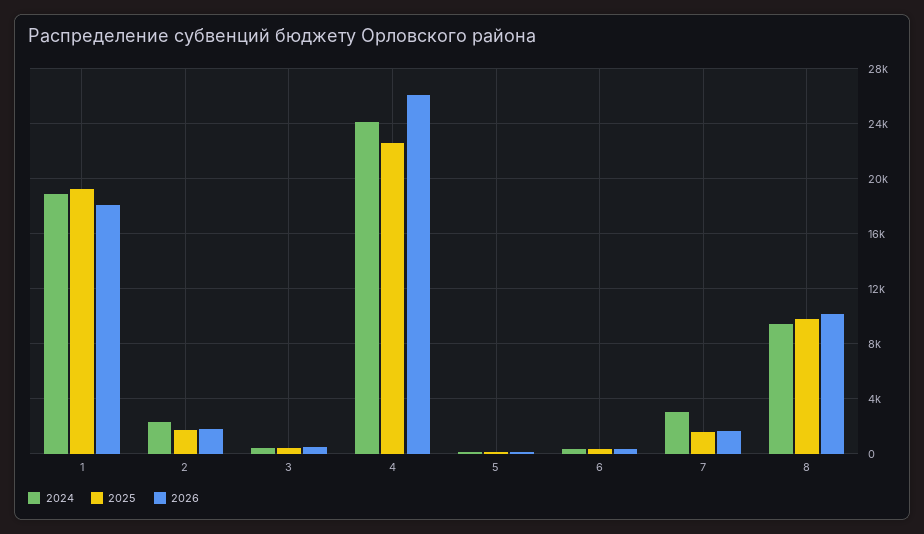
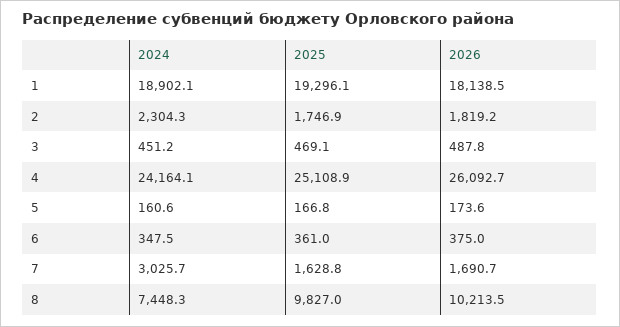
2025, 4: 22500 -> 25108.9
2024, 8: 9500 -> 7448.3

